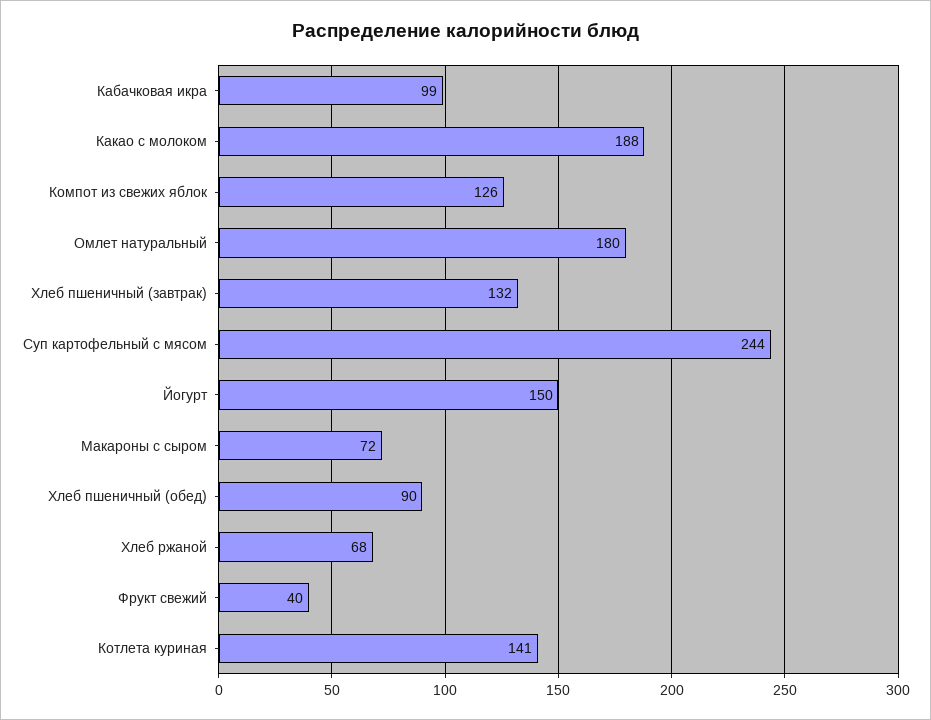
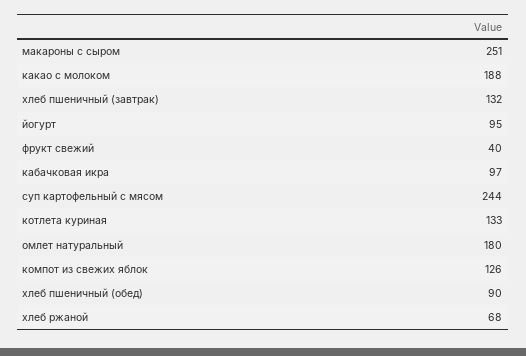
Кабачковая икра: 99 -> 97
Йогурт: 150 -> 95
Макароны с сыром: 72 -> 251
Котлета куриная: 141 -> 133

